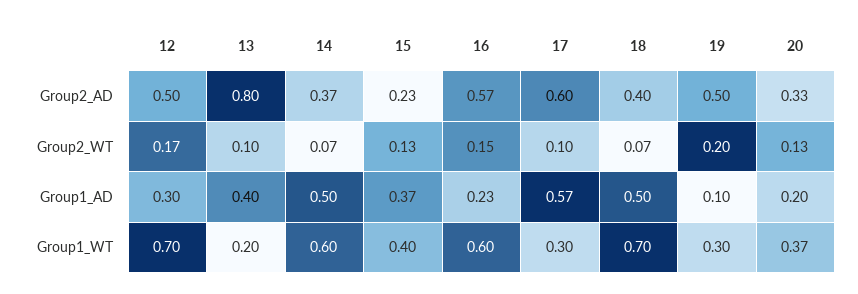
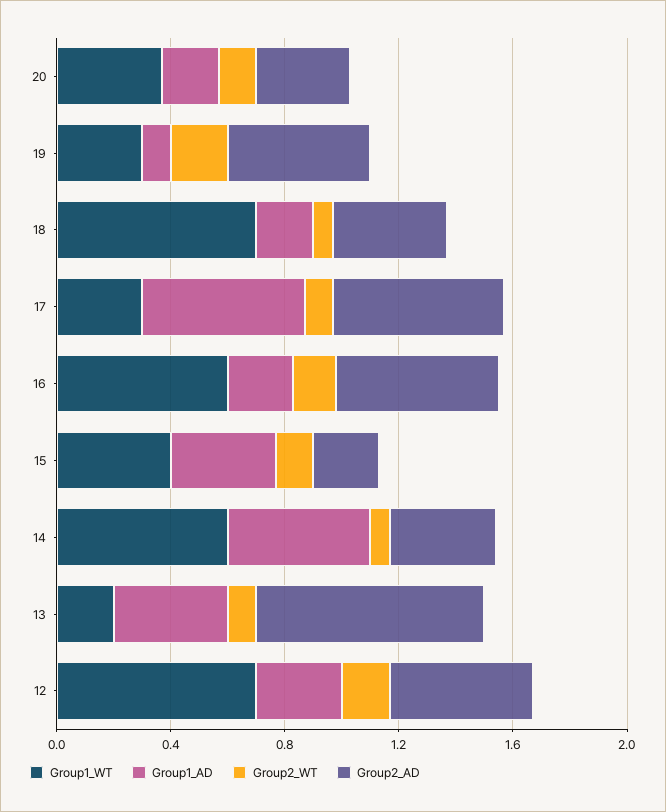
Group1_AD, 18: 0.5 -> 0.2

